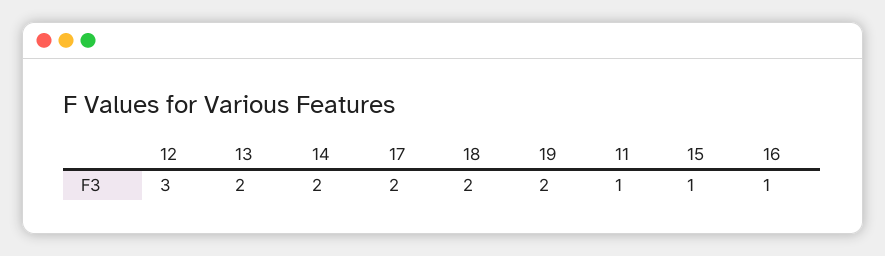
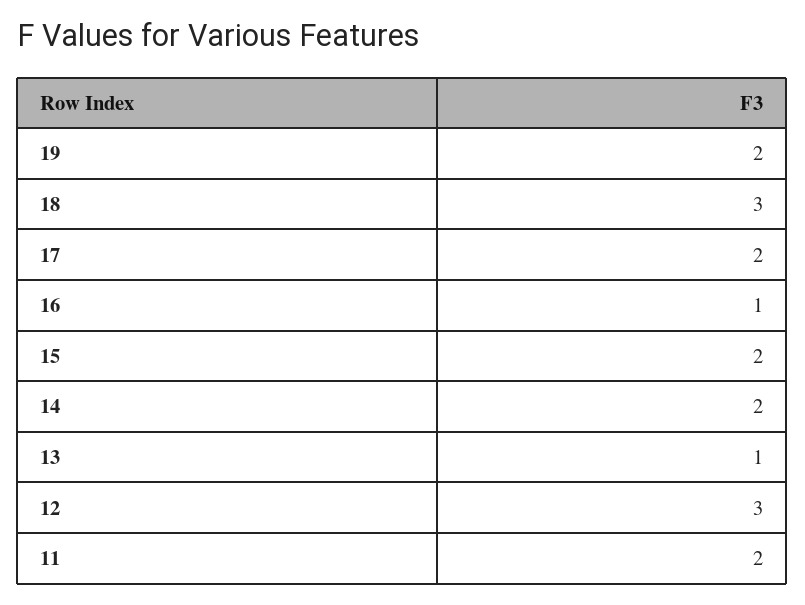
13: 2 -> 1
18: 2 -> 3
11: 1 -> 2
15: 1 -> 2

